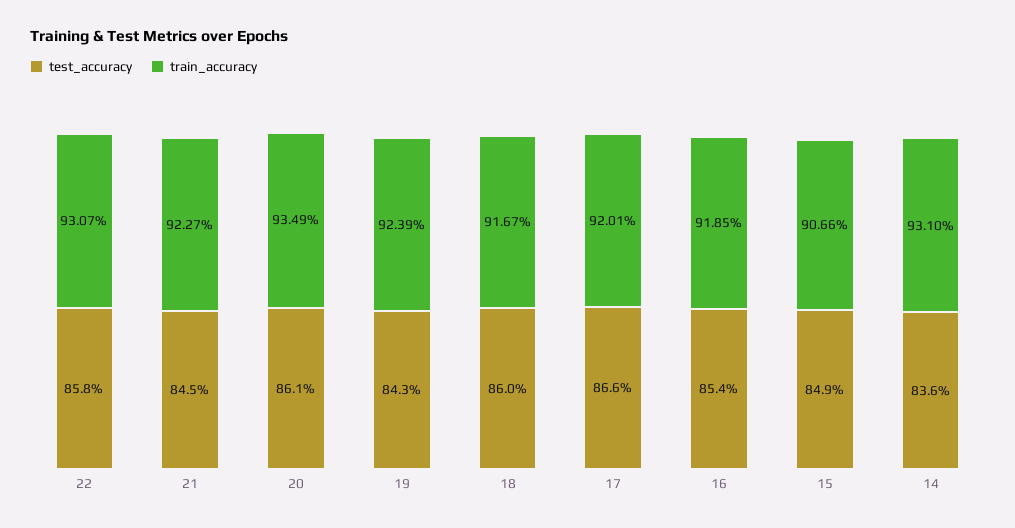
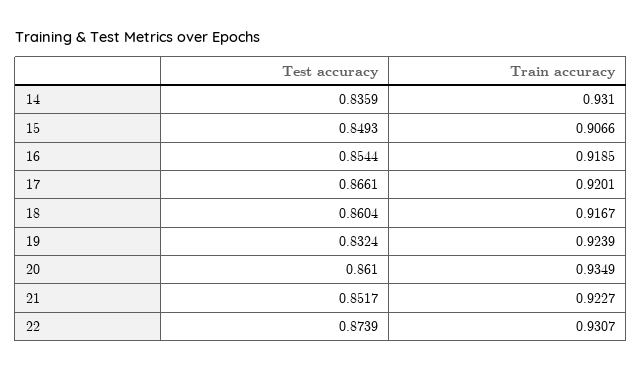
test_accuracy, 22: 0.858 -> 0.8739
test_accuracy, 21: 0.845 -> 0.8517
test_accuracy, 19: 0.843 -> 0.8324

